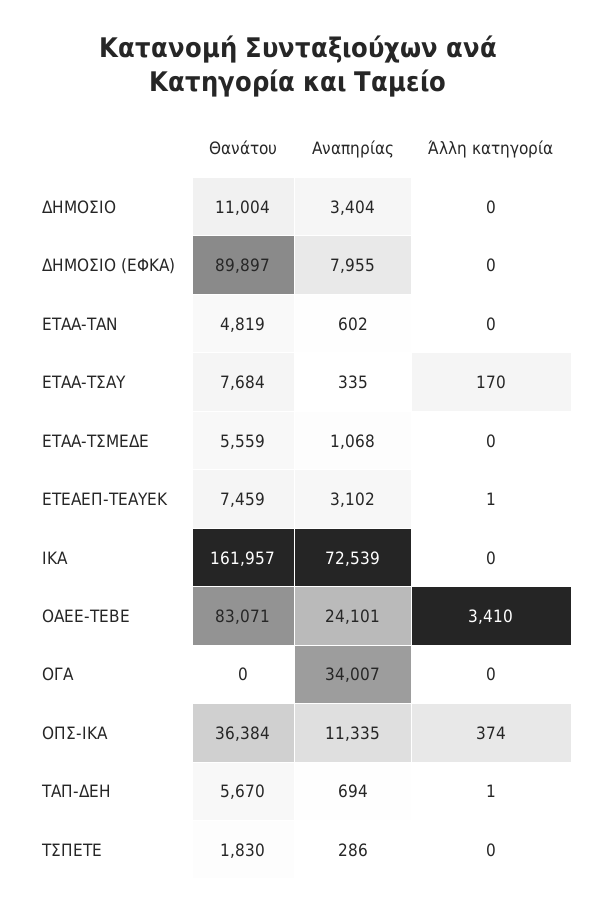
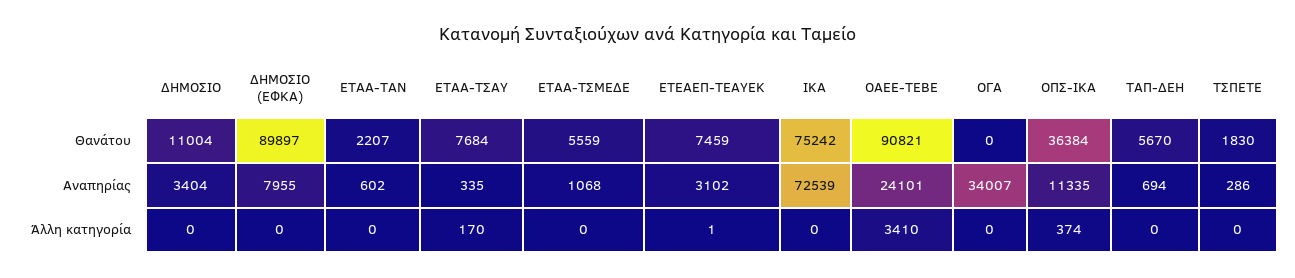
Θανάτου, ΕΤΑΑ-ΤΑΝ: 4819 -> 2207
Θανάτου, ΙΚΑ: 161957 -> 75242
Θανάτου, ΟΑΕΕ-ΤΕΒΕ: 83071 -> 90821
Άλλη κατηγορία, ΤΑΠ-ΔΕΗ: 1 -> 0

